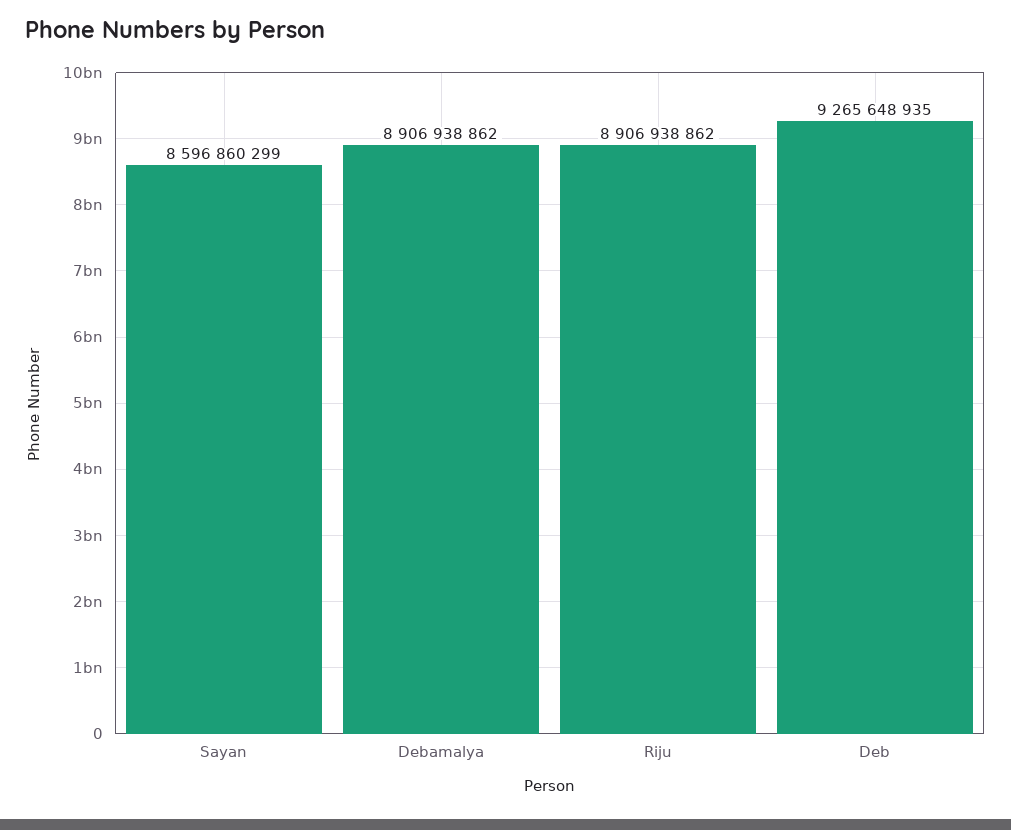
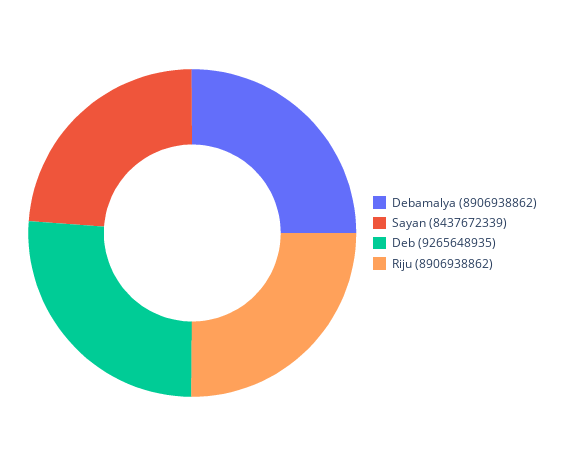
Sayan: 8596860299 -> 8437672339

